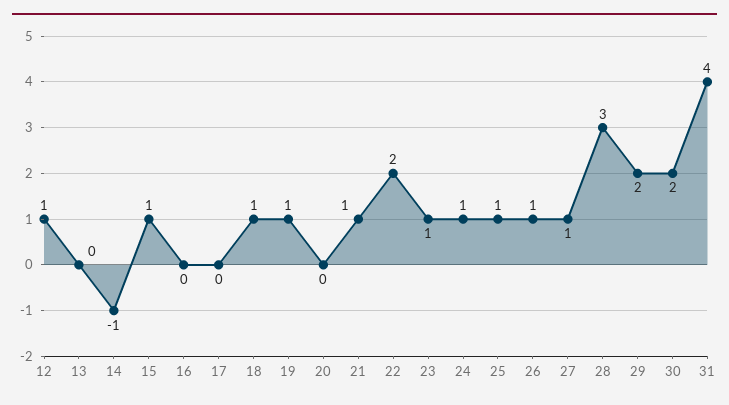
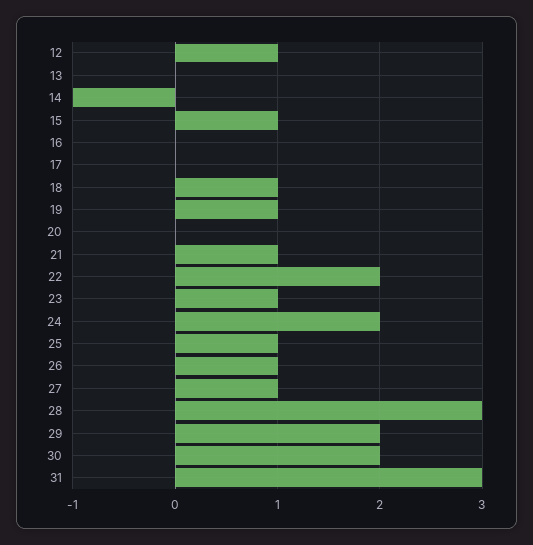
24: 1 -> 2
31: 4 -> 3

